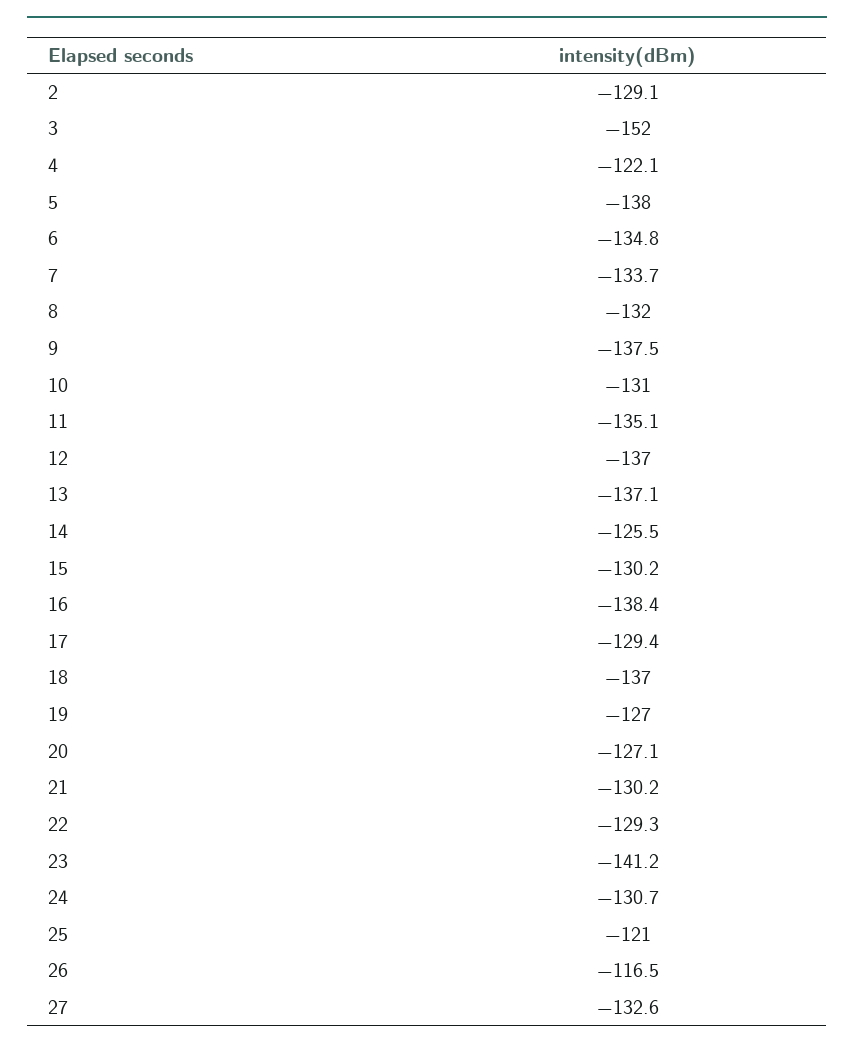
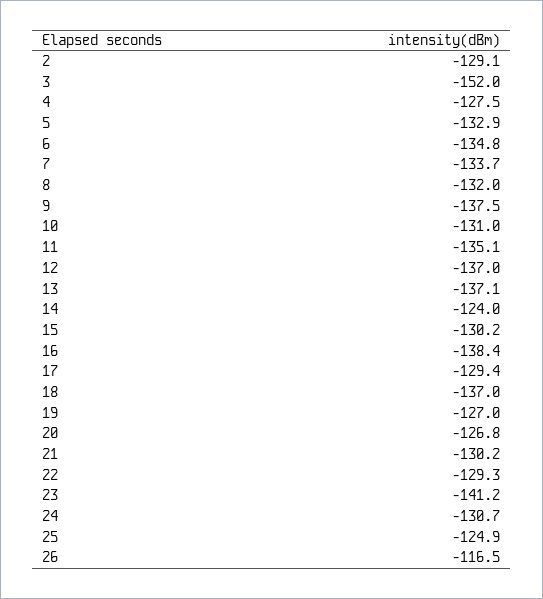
4: -122.1 -> -127.5
5: -138 -> -132.9
14: -125.5 -> -124
20: -127.1 -> -126.8
25: -121 -> -124.9
27: -132.6 -> none

